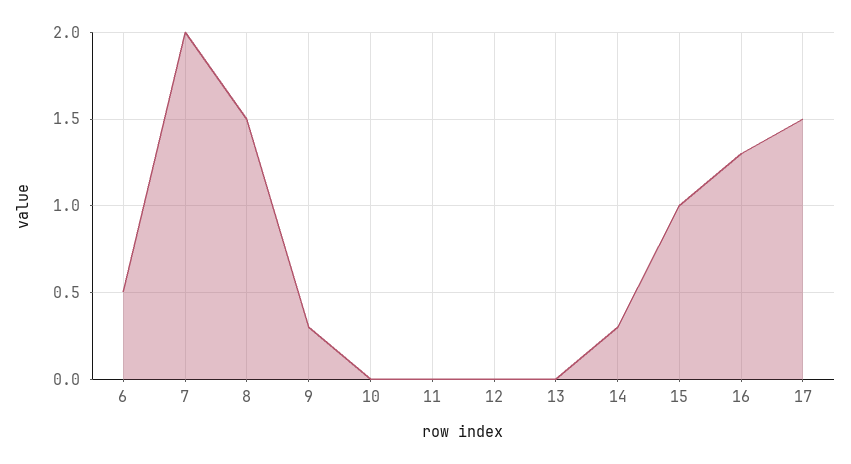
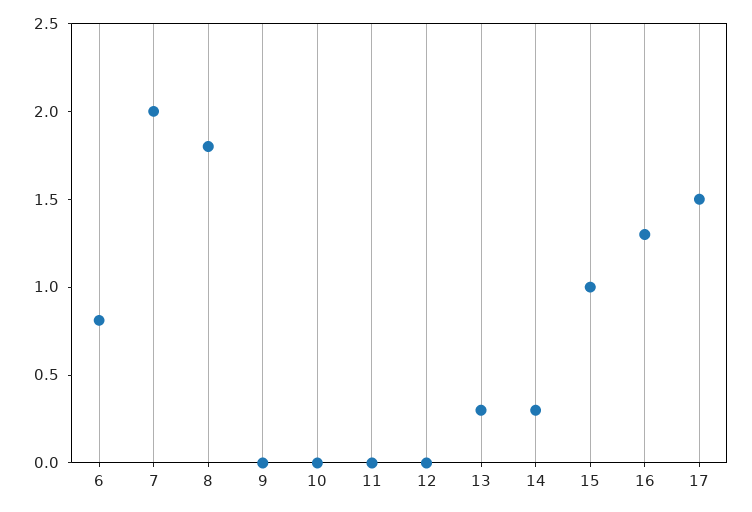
6: 0.5 -> 0.8
8: 1.5 -> 1.8
9: 0.3 -> 0
13: 0 -> 0.3

